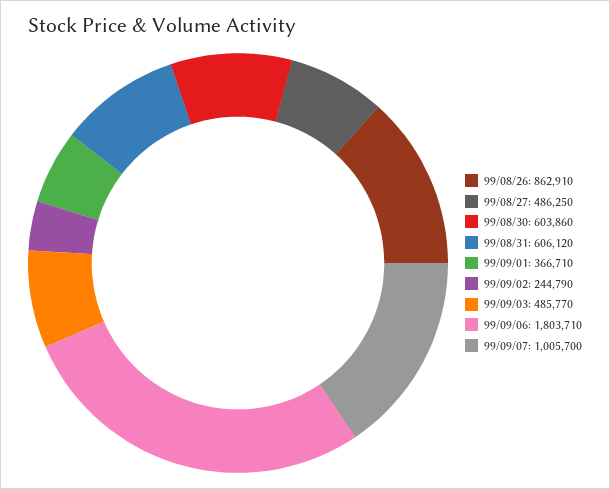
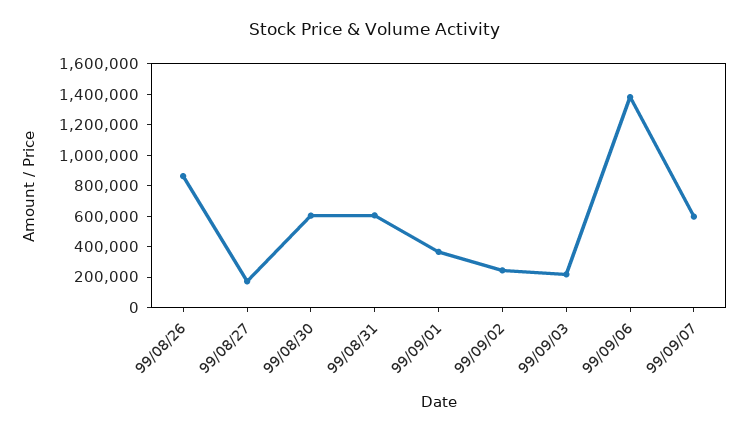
99/08/27: 486250 -> 200000
99/09/03: 485770 -> 200000
99/09/06: 1803710 -> 1400000
99/09/07: 1005700 -> 600000

